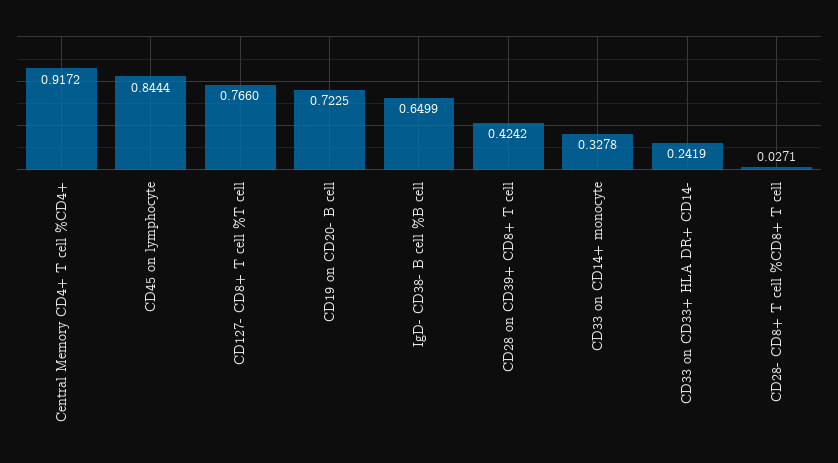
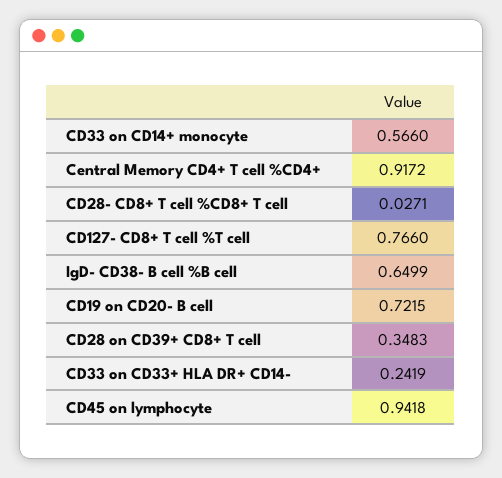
CD45 on lymphocyte: 0.8444 -> 0.9418
CD19 on CD20- B cell: 0.7225 -> 0.7215
CD28 on CD39+ CD8+ T cell: 0.4242 -> 0.3483
CD33 on CD14+ monocyte: 0.3278 -> 0.566

